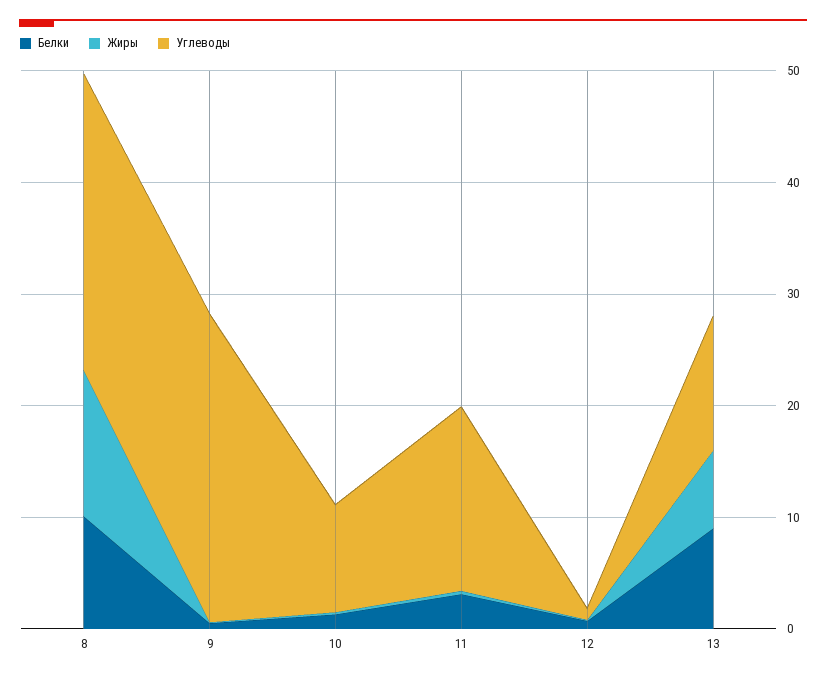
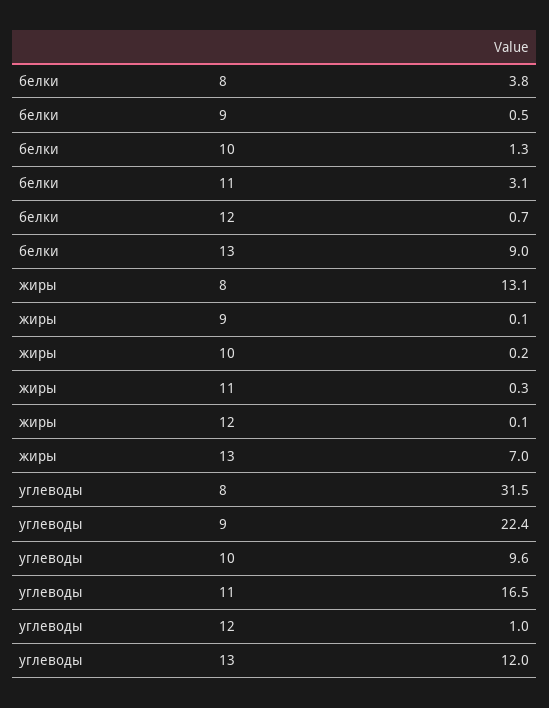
Белки, 8: 10 -> 3.8
Углеводы, 8: 26 -> 31.5
Углеводы, 9: 28 -> 22.4

